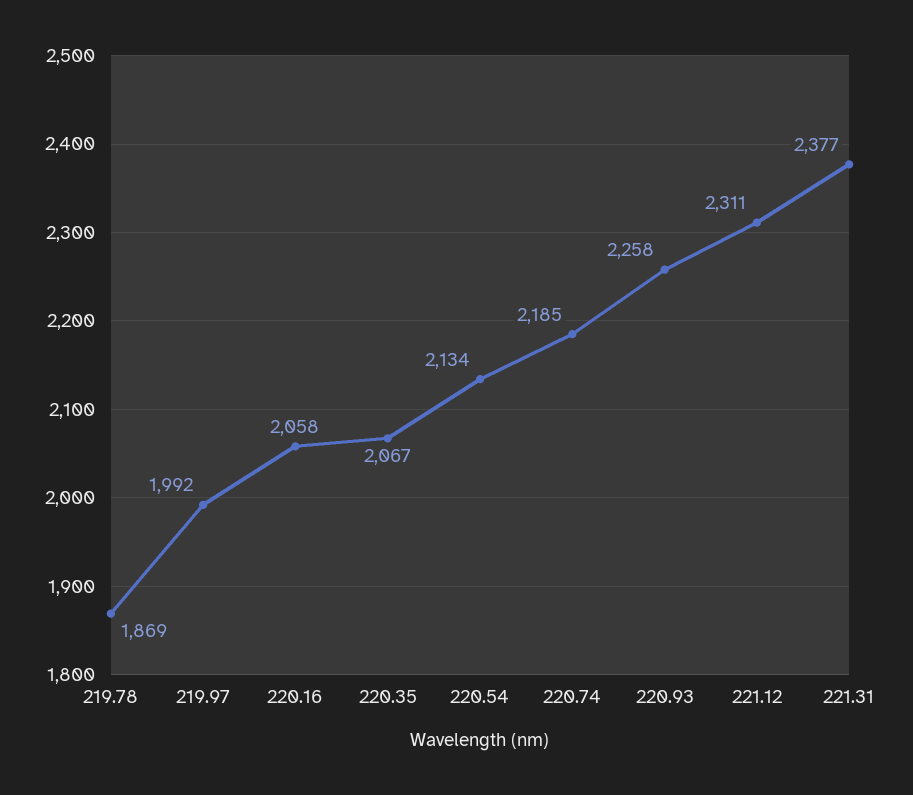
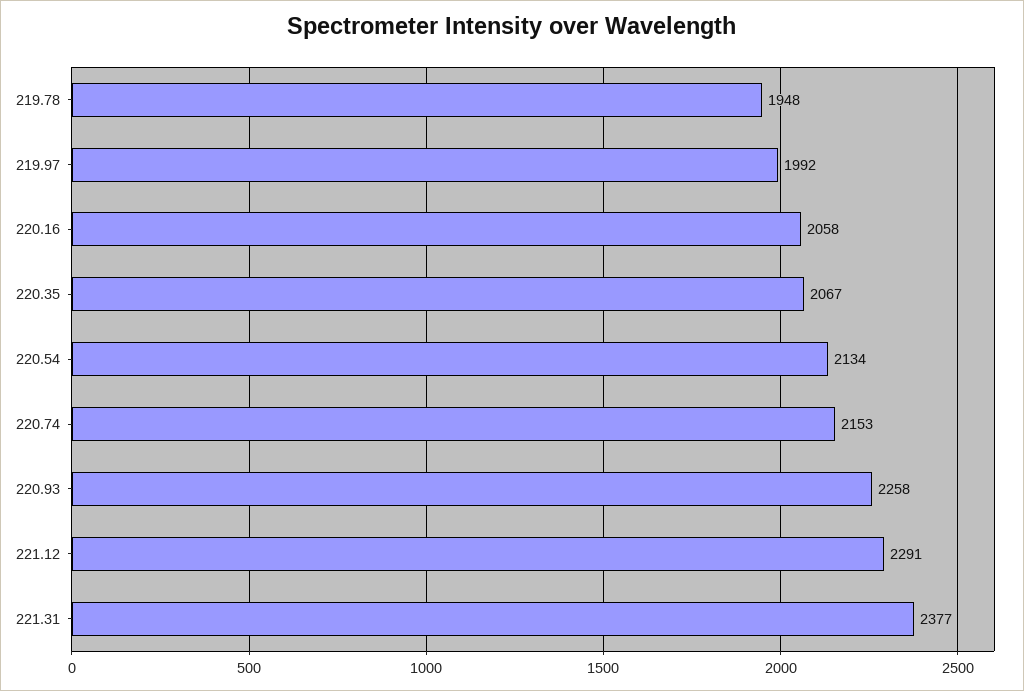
219.78: 1869 -> 1948
220.74: 2185 -> 2153
221.12: 2311 -> 2291

